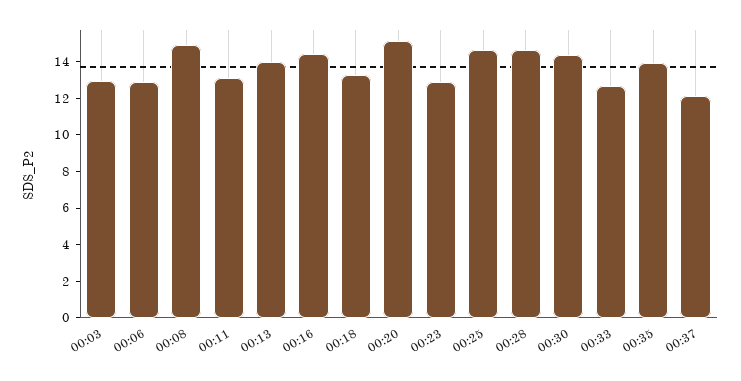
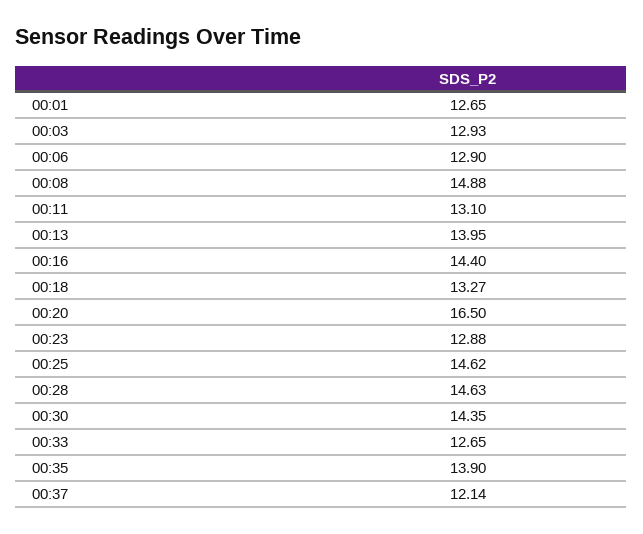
00:20: 15 -> 16.5
00:01: none -> 12.65

